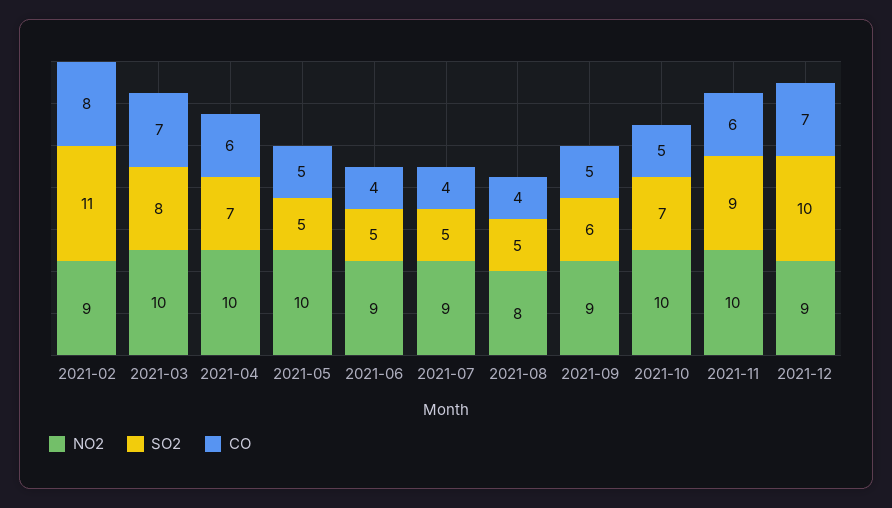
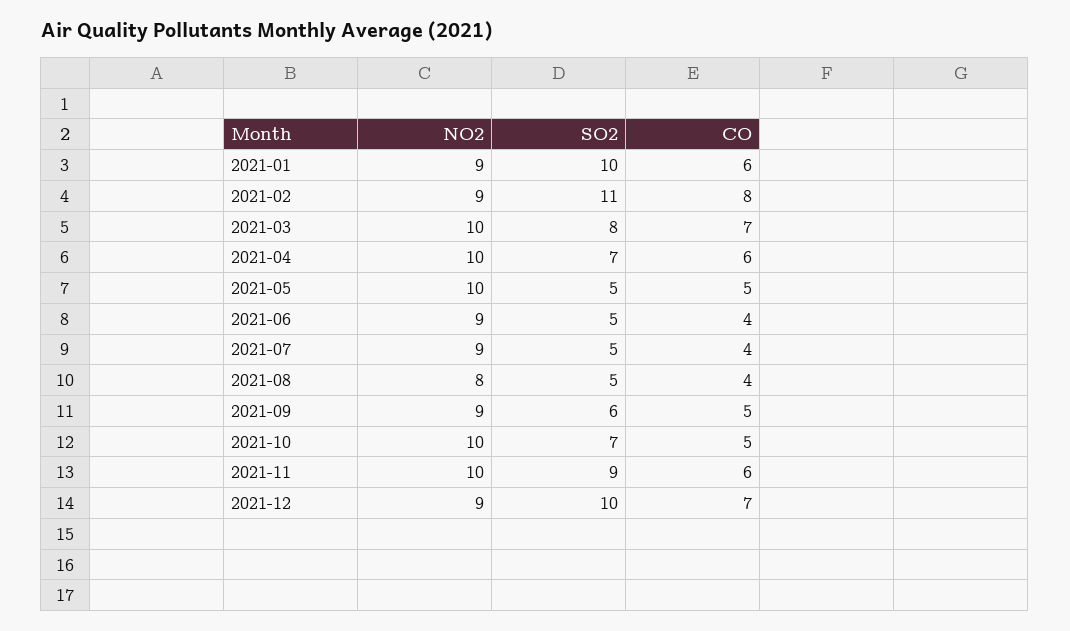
NO2, 2021-01: none -> 9
SO2, 2021-01: none -> 10
CO, 2021-01: none -> 6

